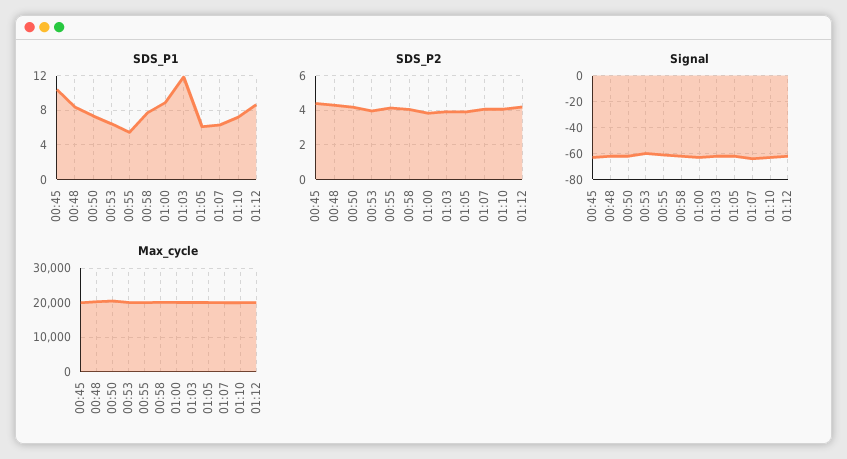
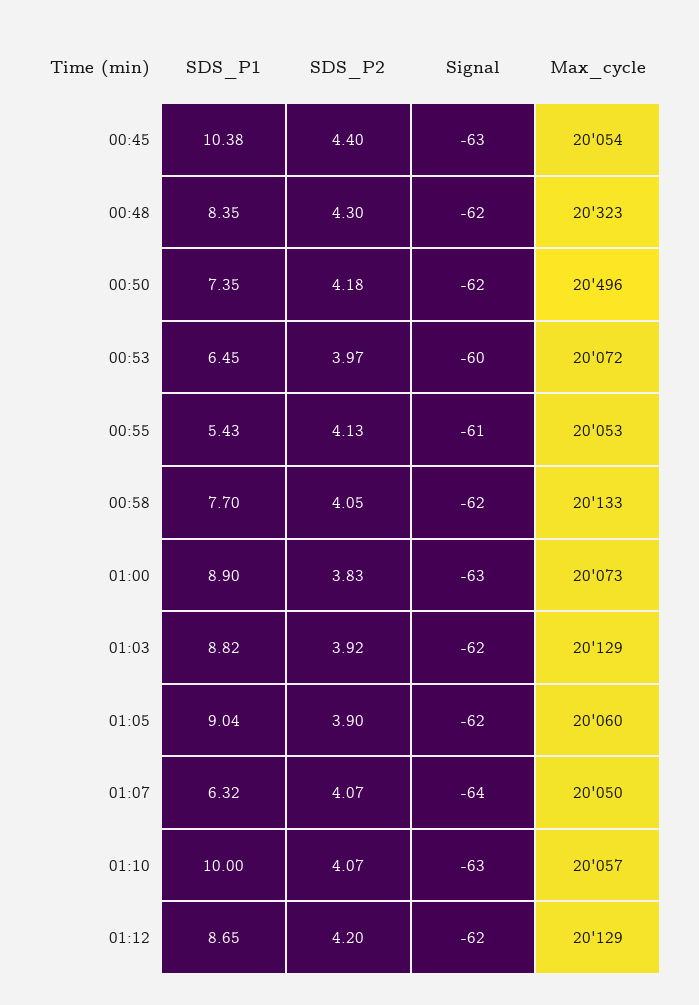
SDS_P1, 01:03: 12 -> 8.82
SDS_P1, 01:05: 6 -> 9.04
SDS_P1, 01:10: 7 -> 10

